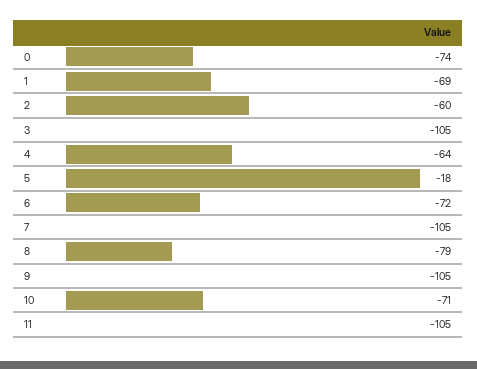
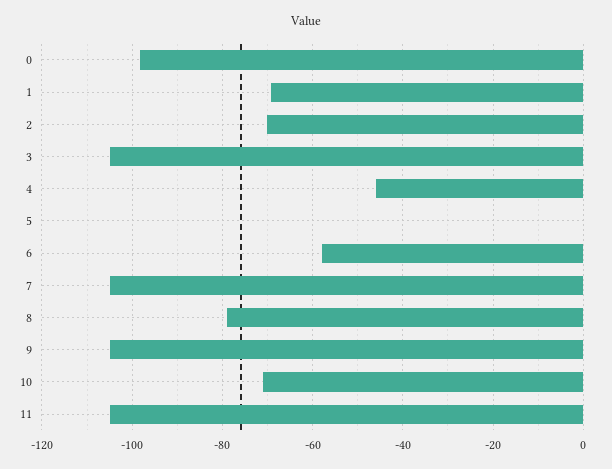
0: -74 -> -98
2: -60 -> -70
4: -64 -> -46
5: -18 -> 0
6: -72 -> -58

